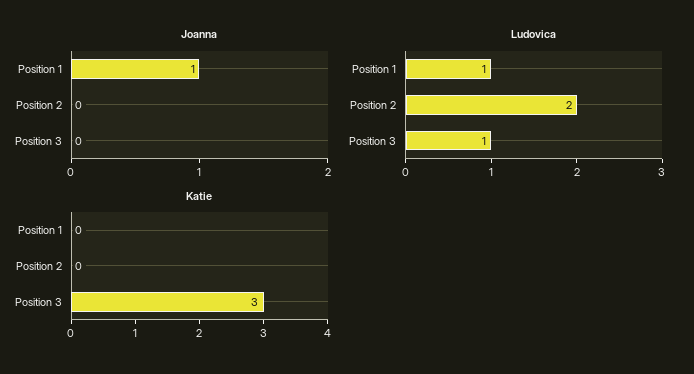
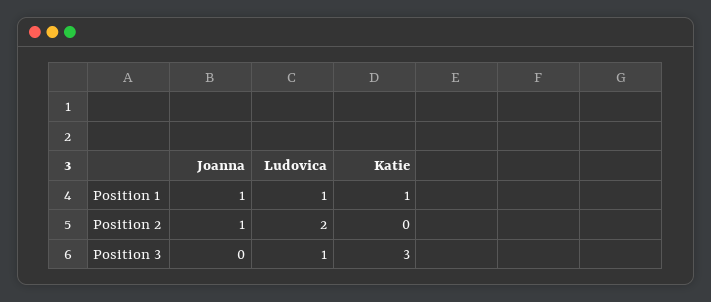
Joanna, Position 2: 0 -> 1
Katie, Position 1: 0 -> 1

